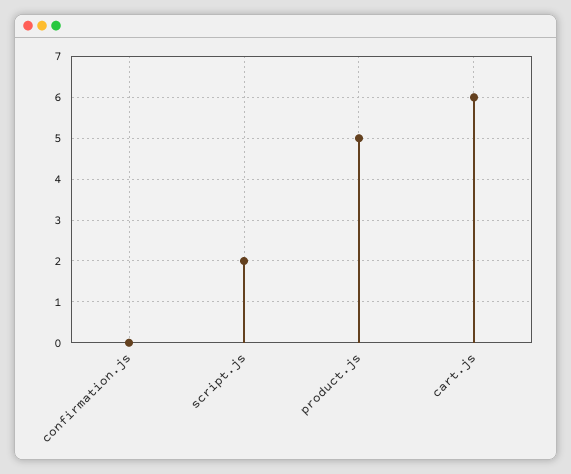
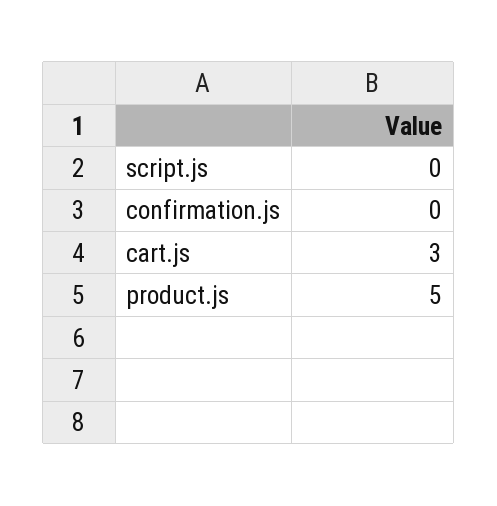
script.js: 2 -> 0
cart.js: 6 -> 3

